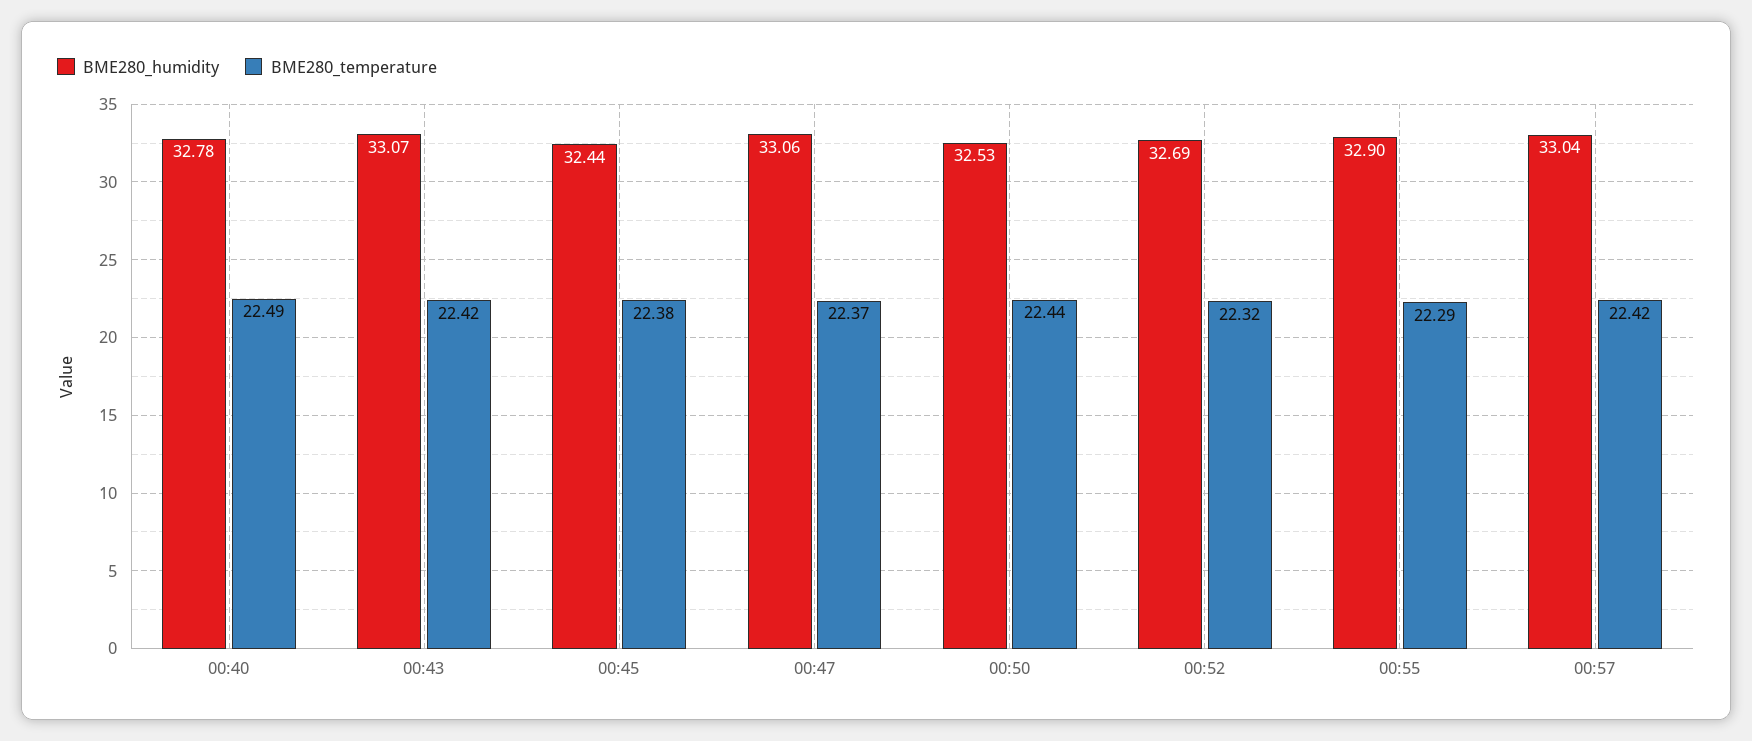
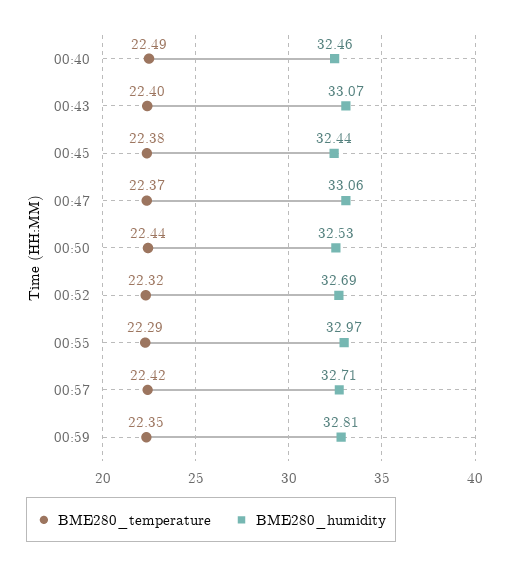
BME280_humidity, 00:40: 32.78 -> 32.46
BME280_temperature, 00:43: 22.42 -> 22.4
BME280_humidity, 00:55: 32.9 -> 32.97
BME280_humidity, 00:57: 33.04 -> 32.71
BME280_temperature, 00:59: none -> 22.35
BME280_humidity, 00:59: none -> 32.81

